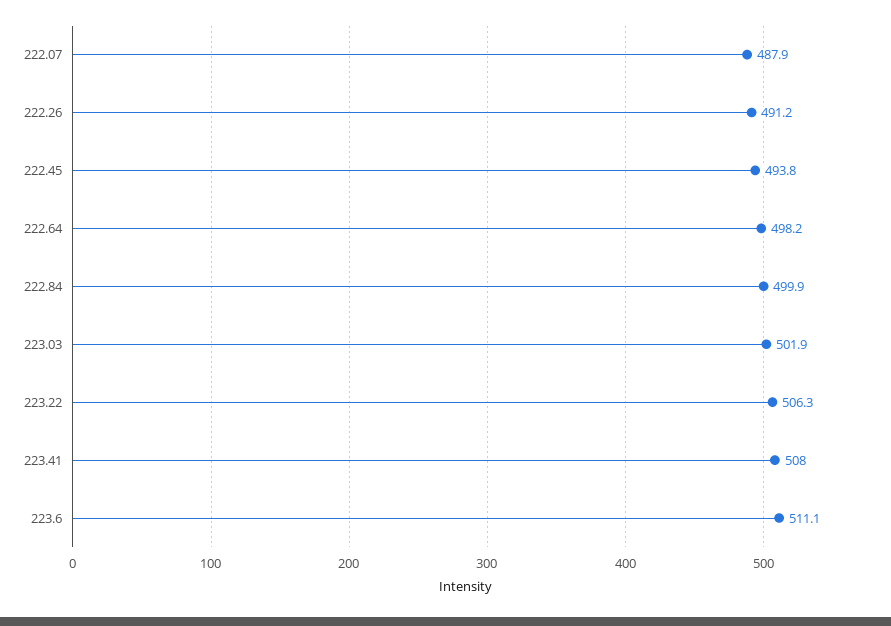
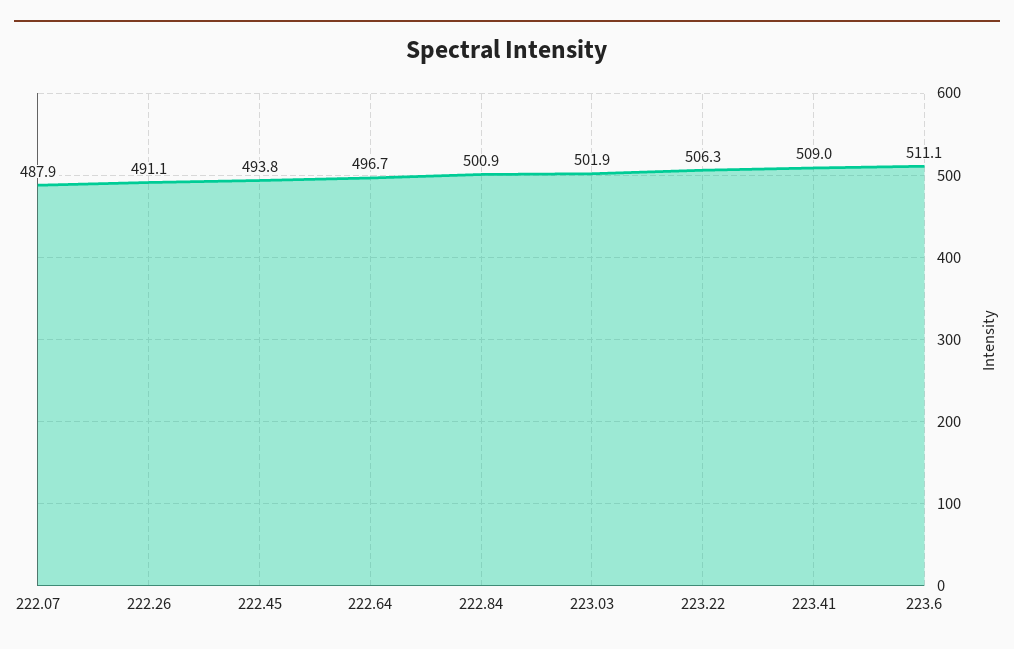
222.26: 491.2 -> 491.1
222.64: 498.2 -> 496.7
222.84: 499.9 -> 500.9
223.41: 508 -> 509

